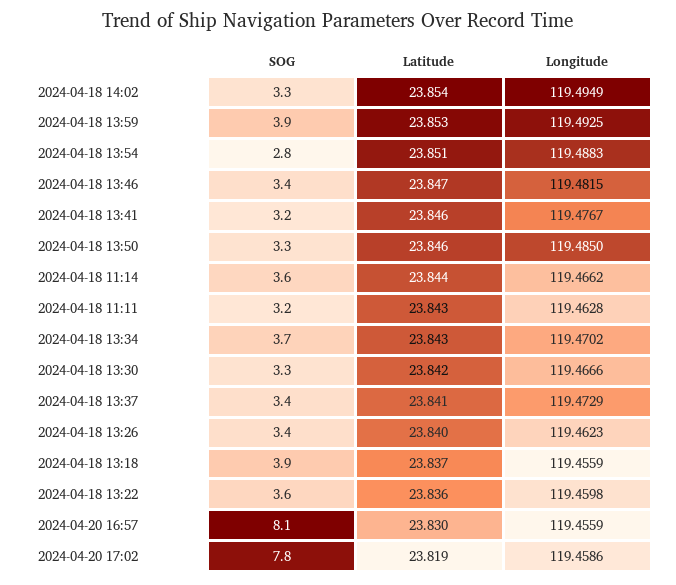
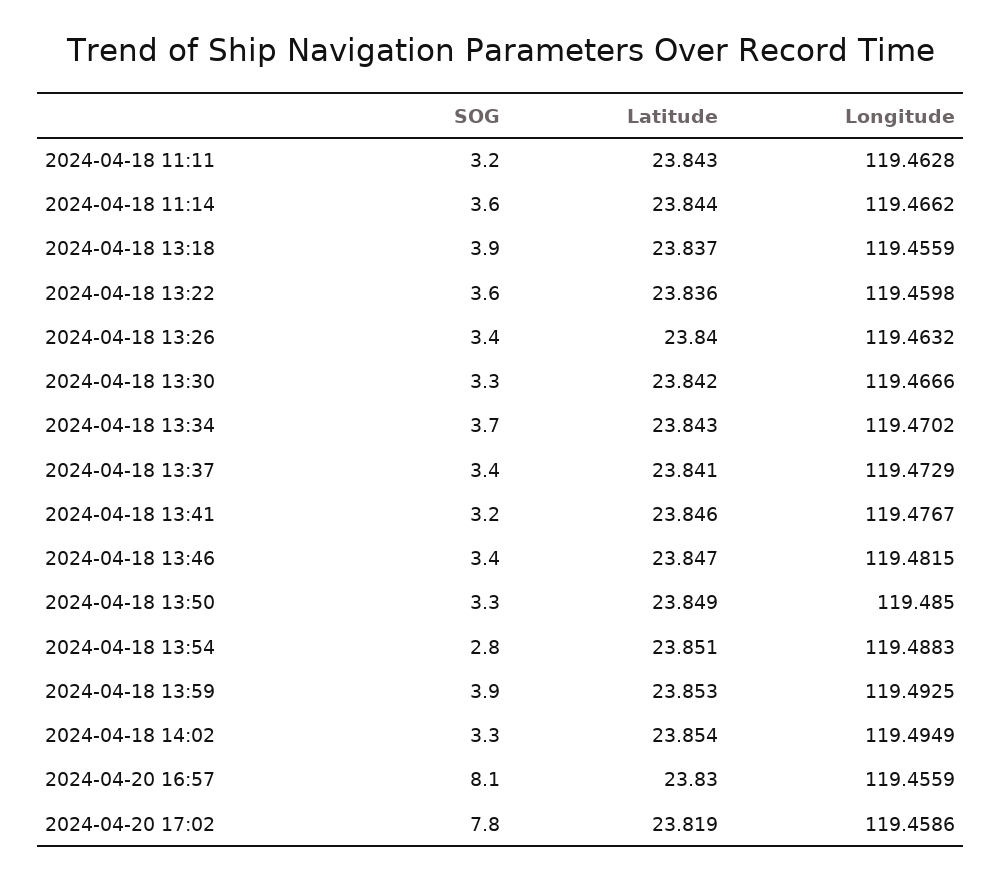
Latitude, 2024-04-18 13:50: 23.846 -> 23.849
Longitude, 2024-04-18 13:26: 119.4623 -> 119.4632

